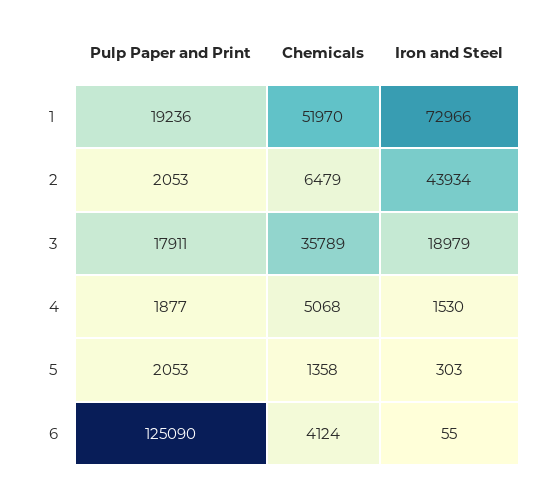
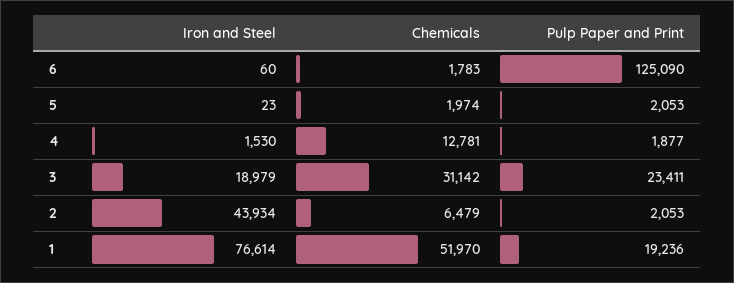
Iron and Steel, 1: 72966 -> 76614
Pulp Paper and Print, 3: 17911 -> 23411
Chemicals, 3: 35789 -> 31142
Chemicals, 4: 5068 -> 12781
Chemicals, 5: 1358 -> 1974
Iron and Steel, 5: 303 -> 23
Chemicals, 6: 4124 -> 1783
Iron and Steel, 6: 55 -> 60

